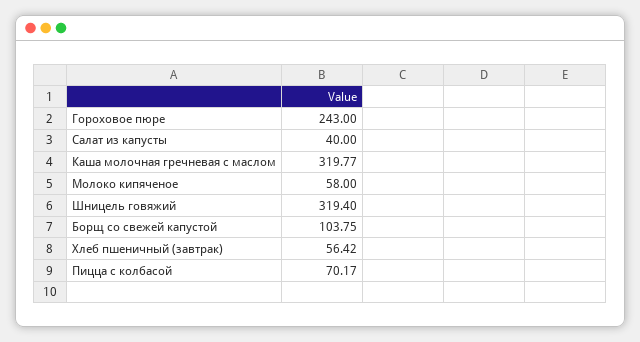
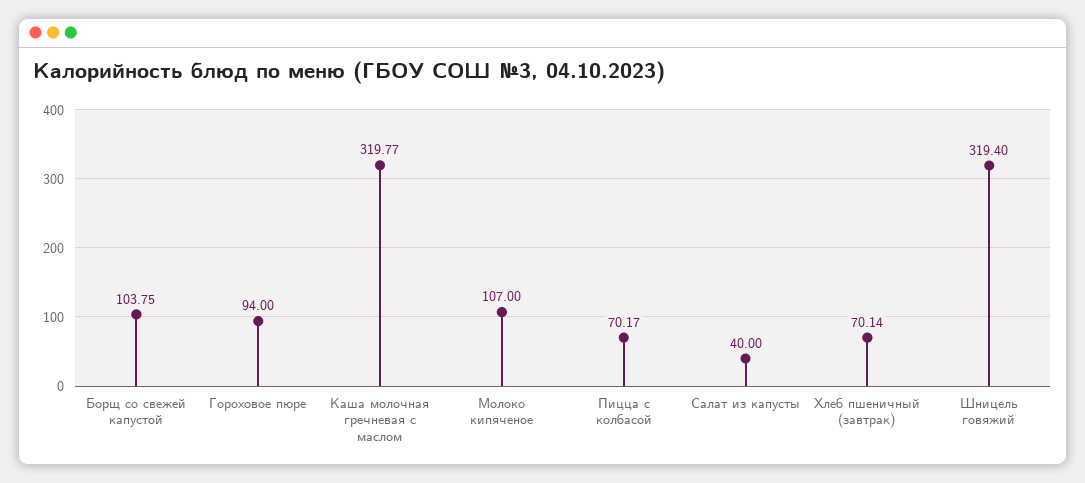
Гороховое пюре: 243 -> 94
Молоко кипяченое: 58 -> 107
Хлеб пшеничный (завтрак): 56.42 -> 70.14

